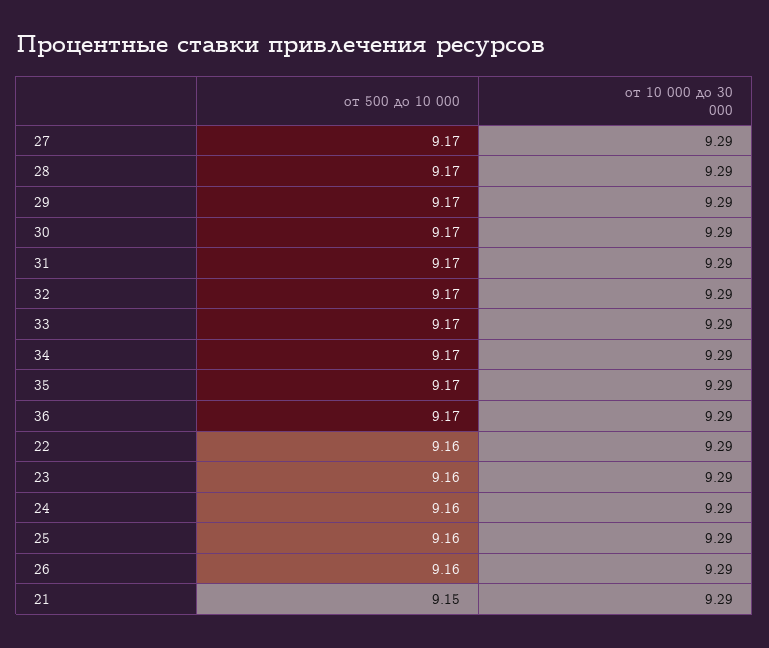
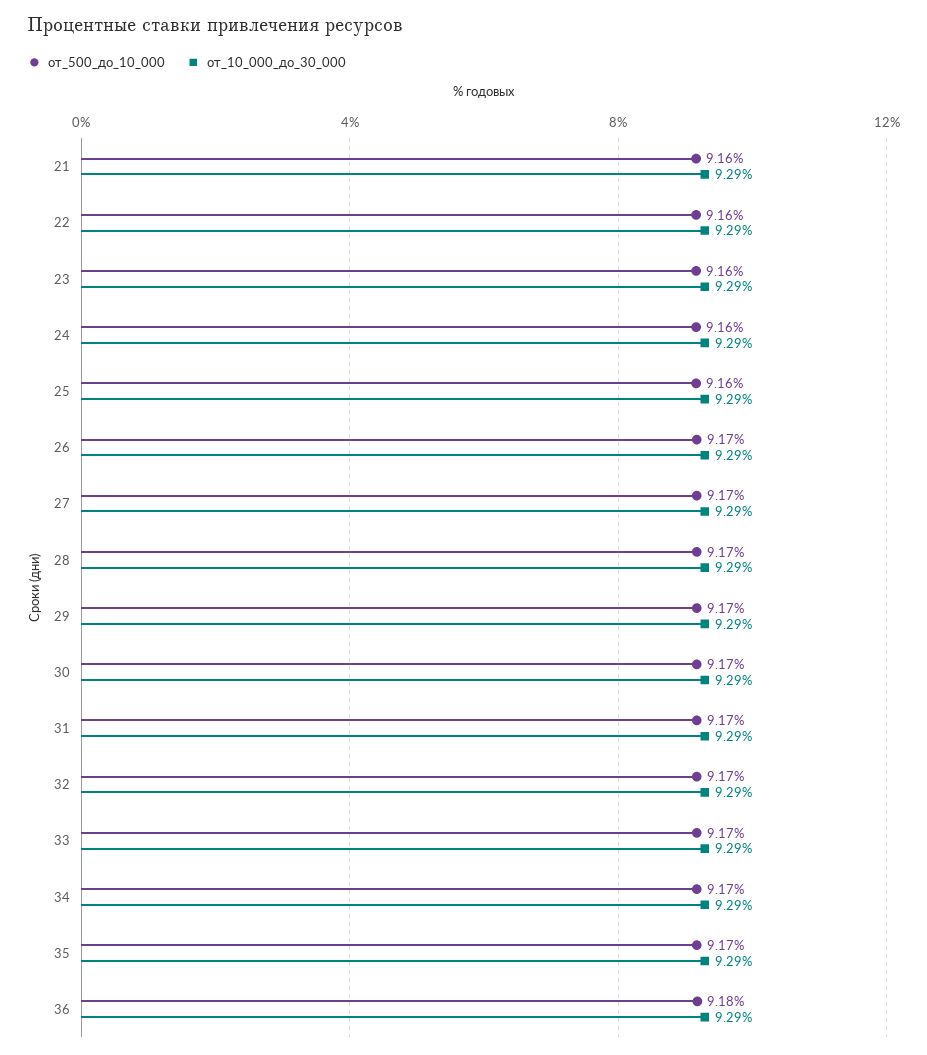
от 500 до 10 000, 36: 9.17 -> 9.18
от 500 до 10 000, 26: 9.16 -> 9.17
от 500 до 10 000, 21: 9.15 -> 9.16

